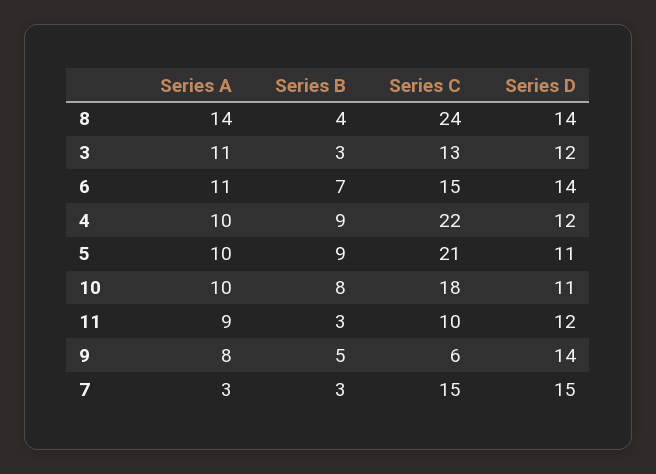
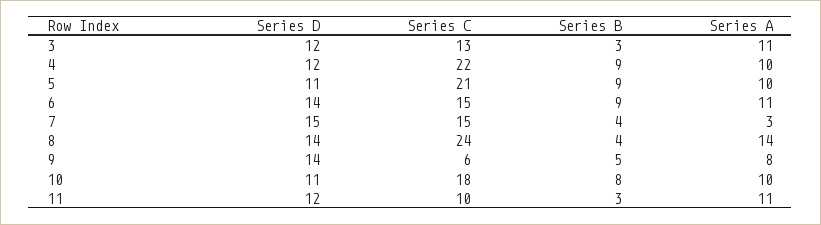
Series B, 6: 7 -> 9
Series A, 11: 9 -> 11
Series B, 7: 3 -> 4

